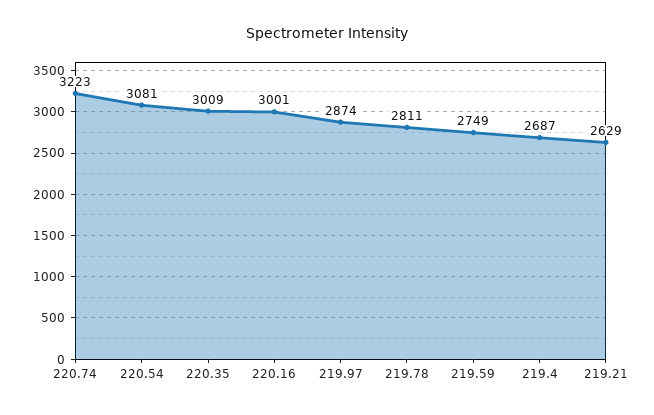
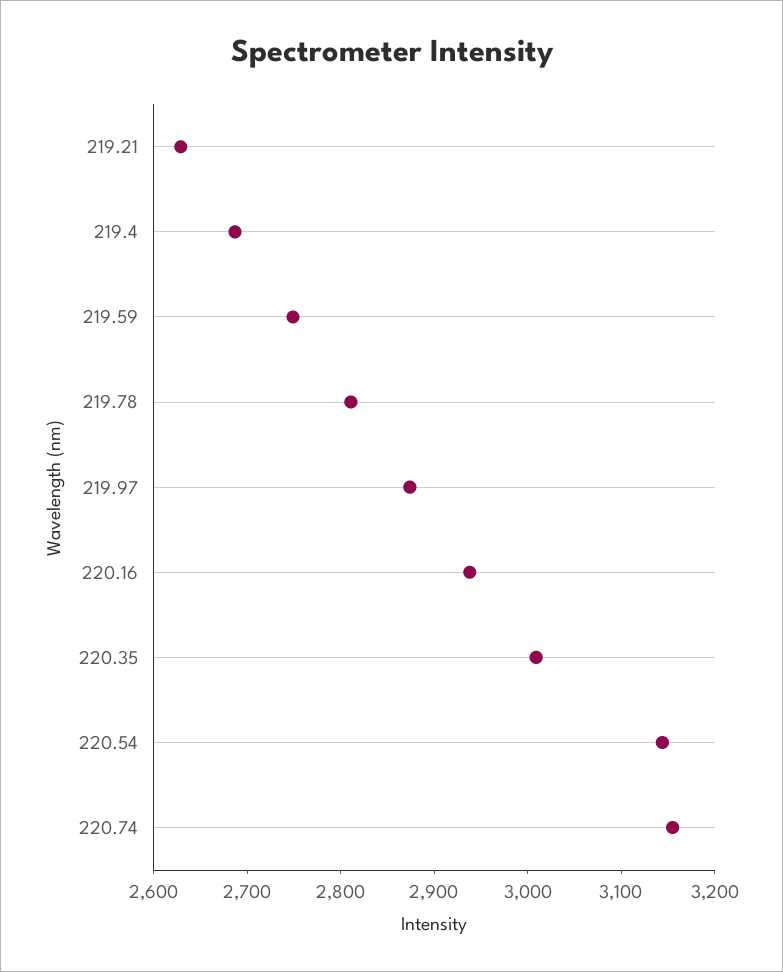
220.74: 3223 -> 3160
220.54: 3081 -> 3140
220.16: 3001 -> 2940

